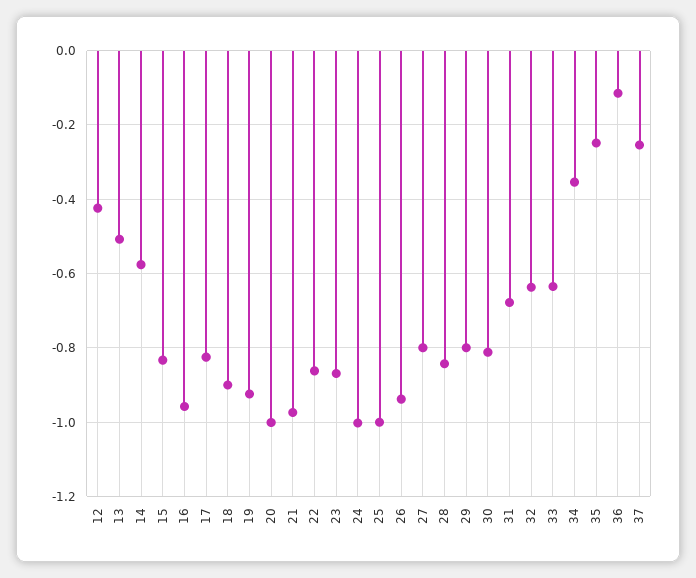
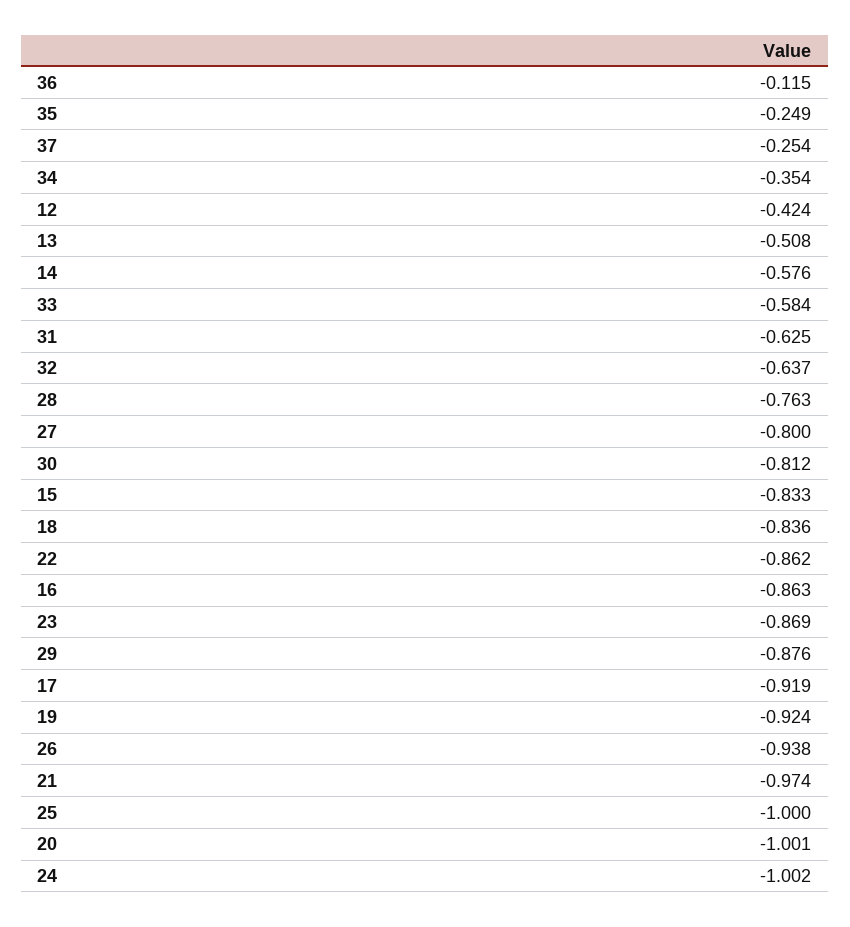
16: -0.96 -> -0.863
17: -0.82 -> -0.919
18: -0.9 -> -0.836
28: -0.84 -> -0.763
29: -0.8 -> -0.876
31: -0.68 -> -0.625
33: -0.64 -> -0.584

